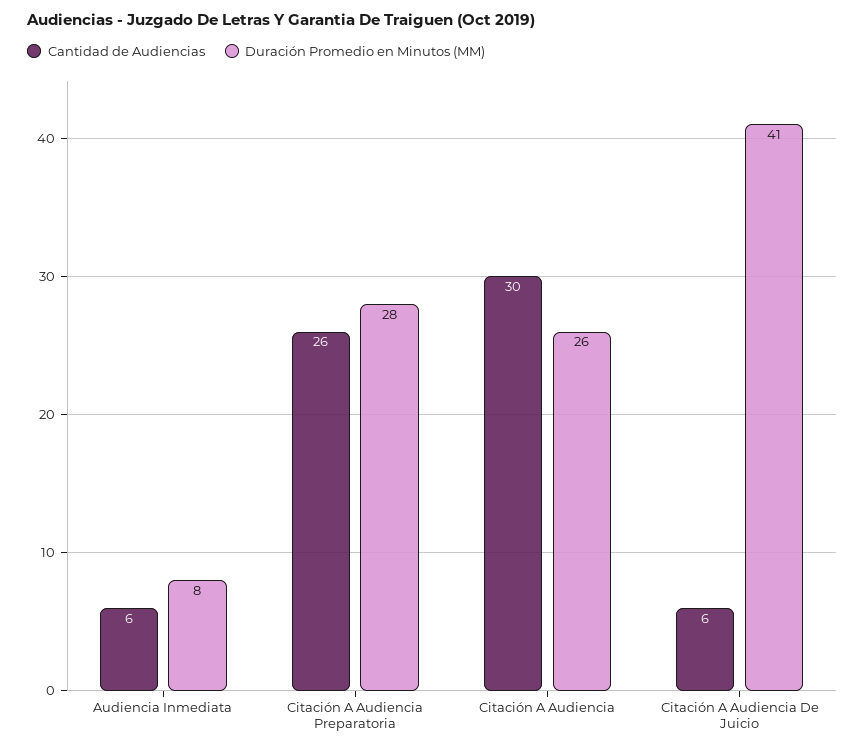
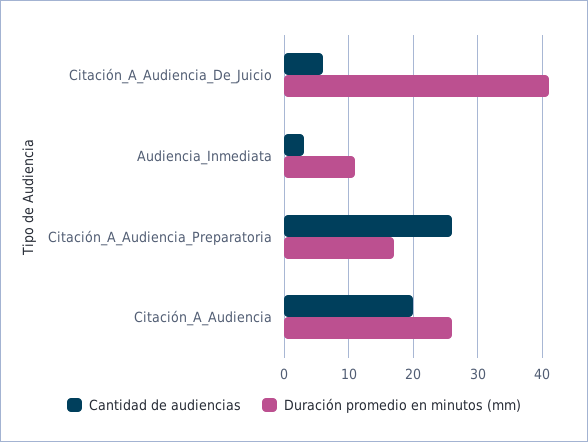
Cantidad de Audiencias, Audiencia Inmediata: 6 -> 3
Duración Promedio en Minutos (MM), Audiencia Inmediata: 8 -> 11
Duración Promedio en Minutos (MM), Citación A Audiencia Preparatoria: 28 -> 17
Cantidad de Audiencias, Citación A Audiencia: 30 -> 20

